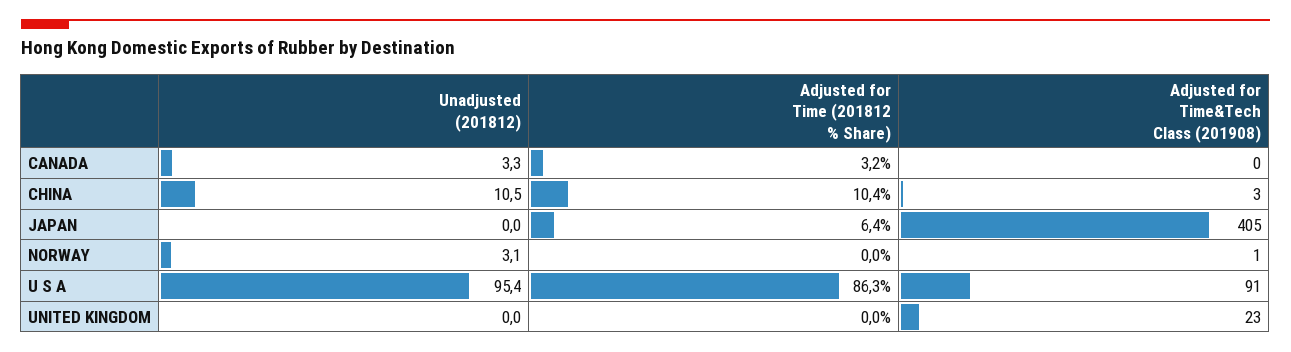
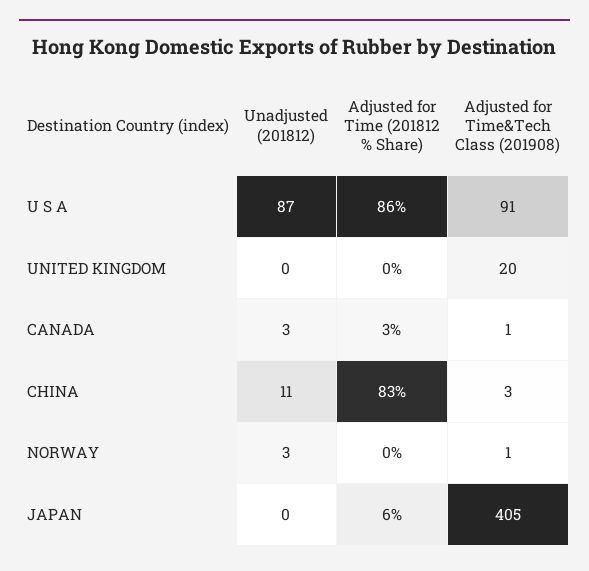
Adjusted for Time&Tech Class (201908), CANADA: 0 -> 1
Adjusted for Time (201812 % Share), CHINA: 10.4 -> 83
Unadjusted (201812), U S A: 95.4 -> 87
Adjusted for Time&Tech Class (201908), UNITED KINGDOM: 23 -> 20

